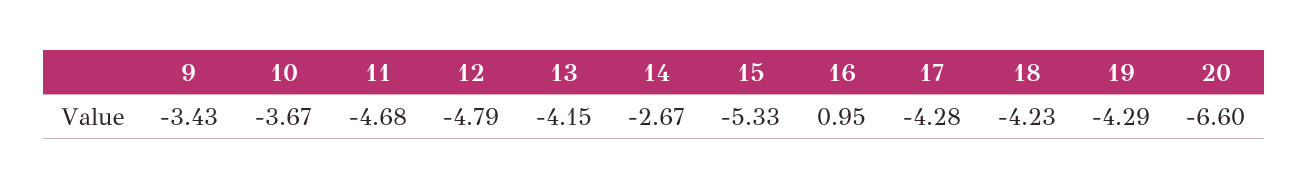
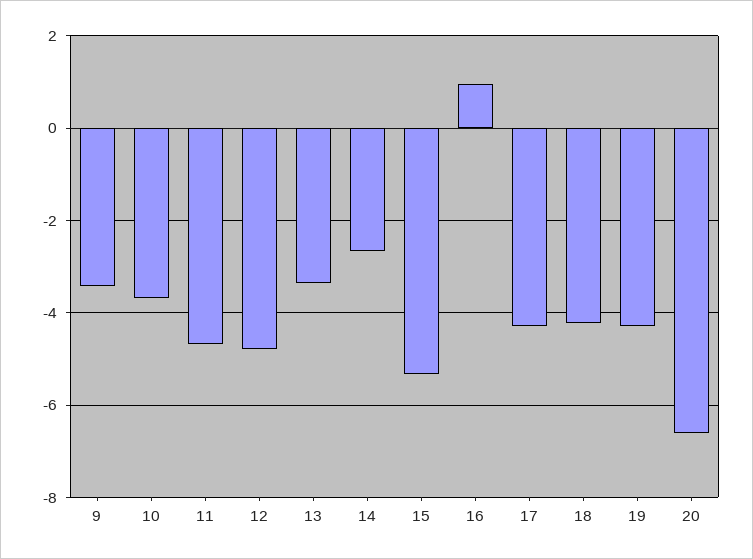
13: -4.15 -> -3.4

